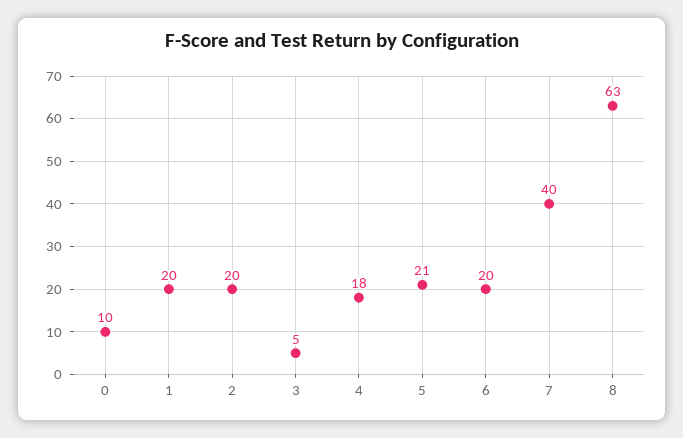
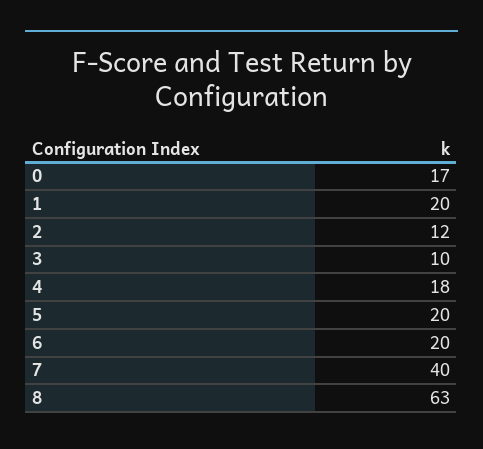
0: 10 -> 17
2: 20 -> 12
3: 5 -> 10
5: 21 -> 20

